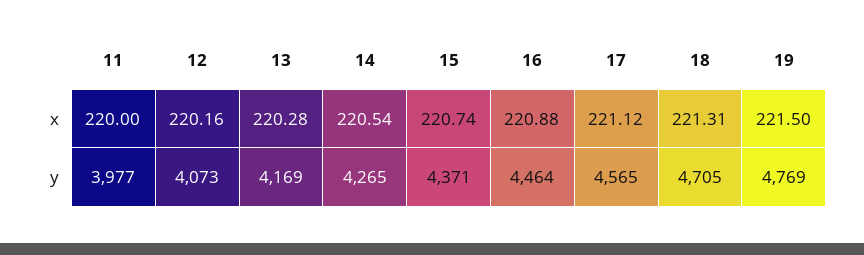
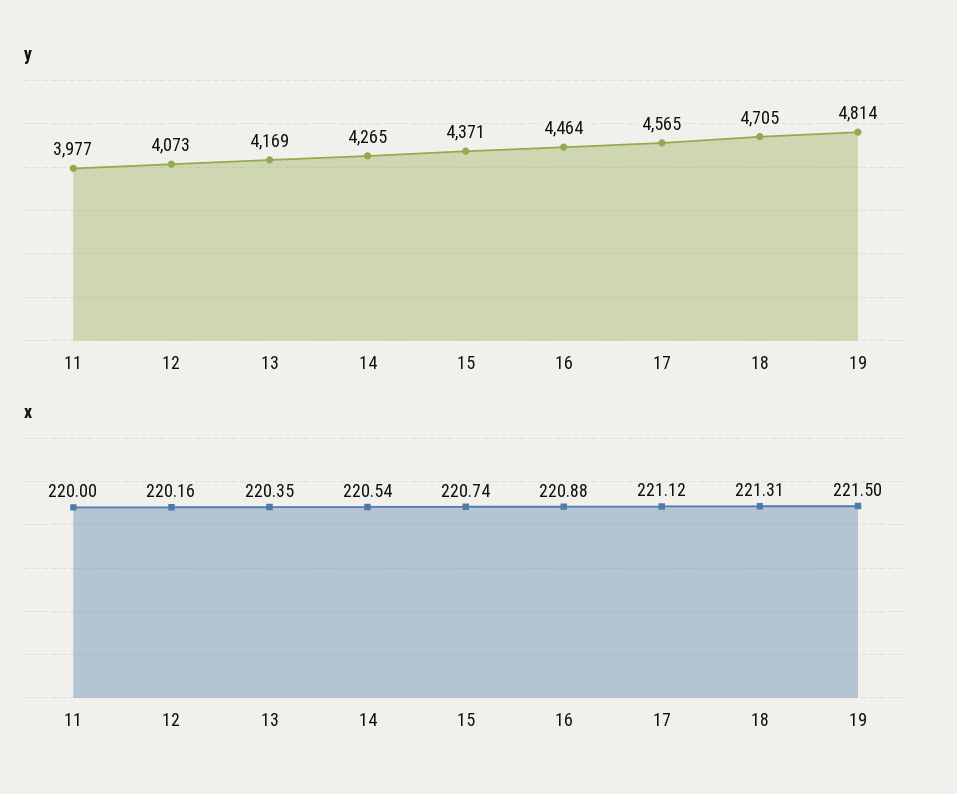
x, 13: 220.28 -> 220.35
y, 19: 4769 -> 4814

